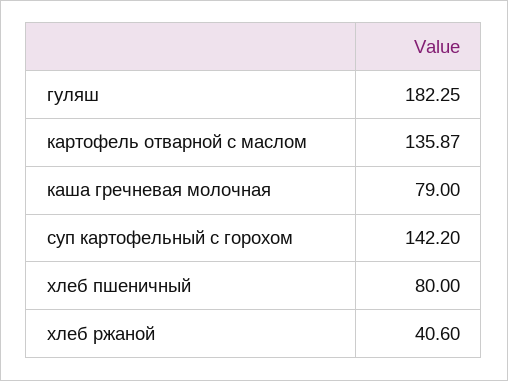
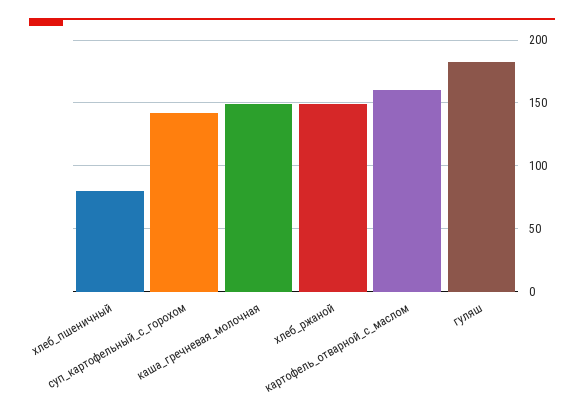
картофель отварной с маслом: 135.87 -> 160
каша гречневая молочная: 79 -> 150
хлеб ржаной: 40.6 -> 150

